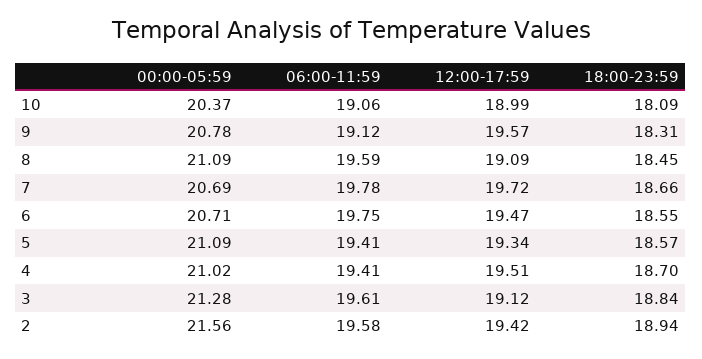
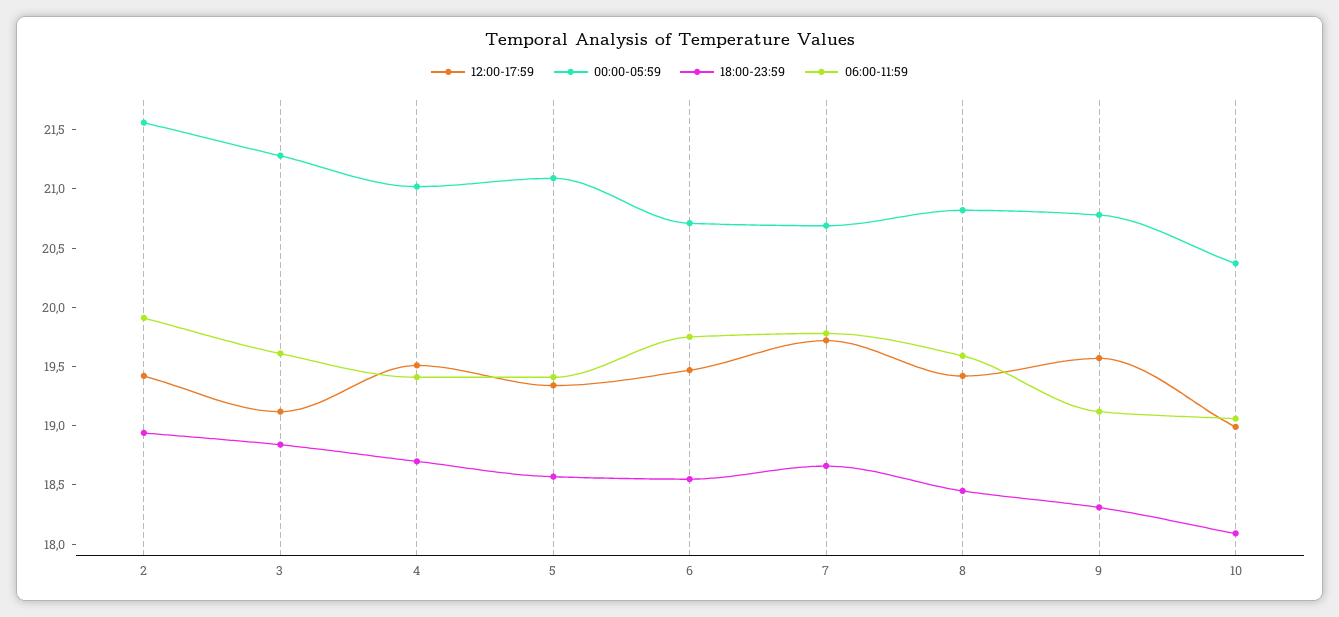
00:00-05:59, 8: 21.09 -> 20.8
12:00-17:59, 8: 19.09 -> 19.4
06:00-11:59, 2: 19.58 -> 19.9

